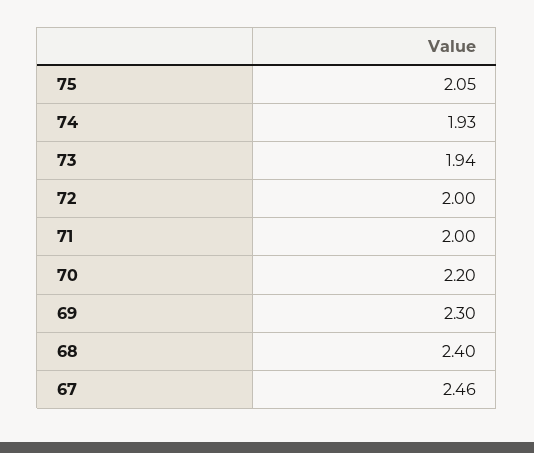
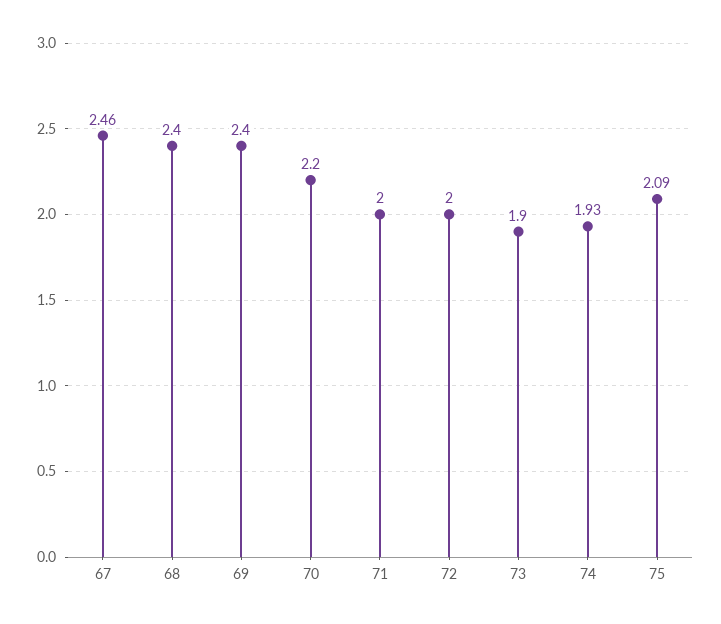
75: 2.05 -> 2.09
73: 1.94 -> 1.9
69: 2.3 -> 2.4

